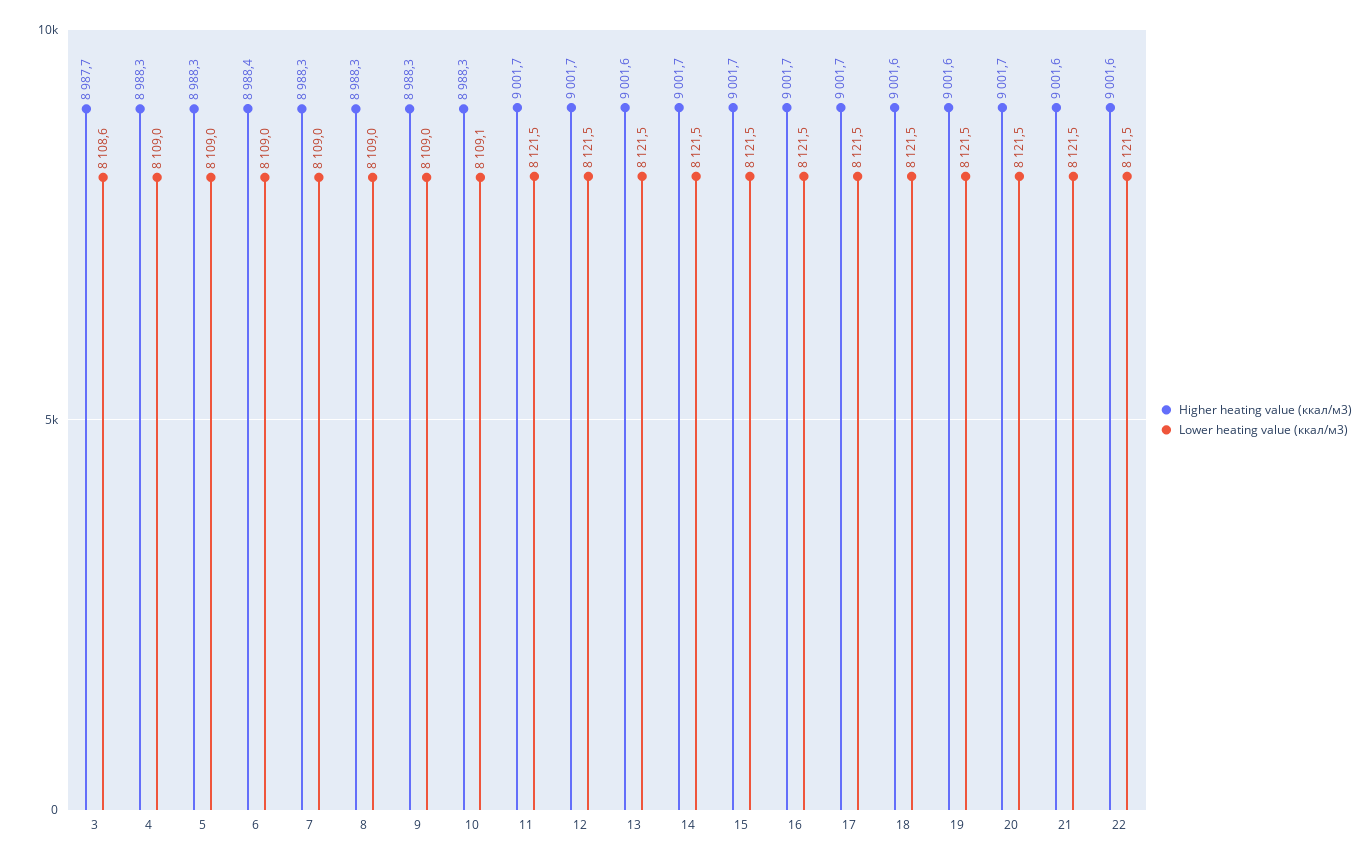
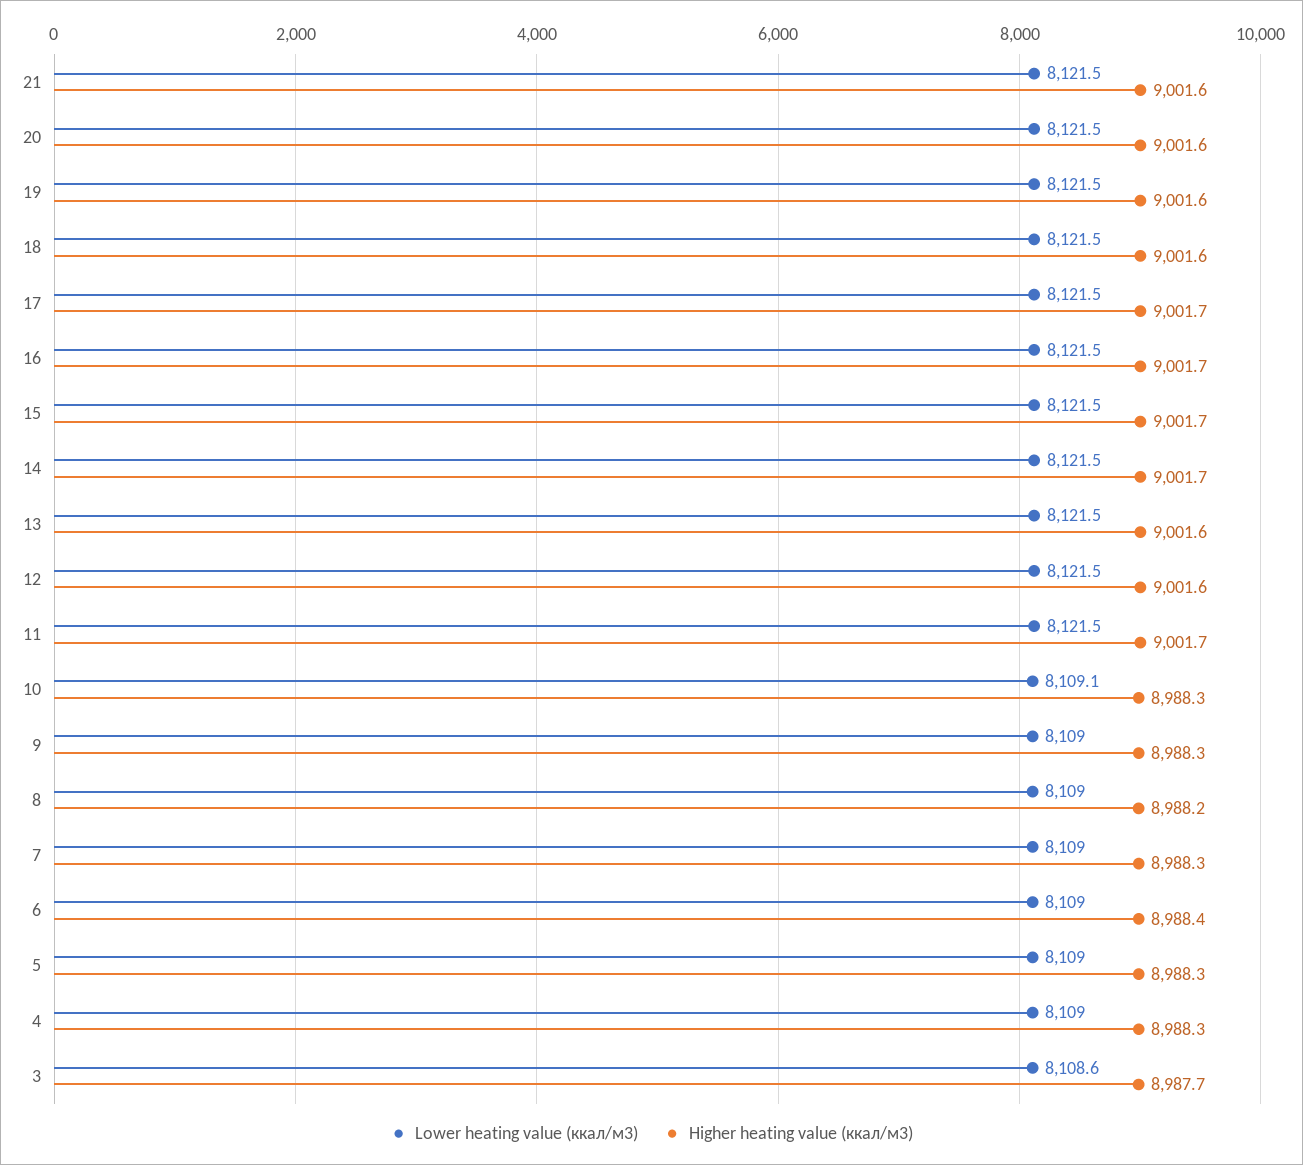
Higher heating value (ккал/м3), 8: 8988.3 -> 8988.2
Higher heating value (ккал/м3), 12: 9001.7 -> 9001.6
Higher heating value (ккал/м3), 20: 9001.7 -> 9001.6
Higher heating value (ккал/м3), 22: 9001.6 -> none
Lower heating value (ккал/м3), 22: 8121.5 -> none

